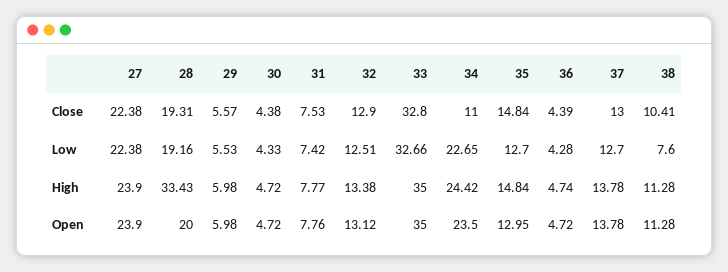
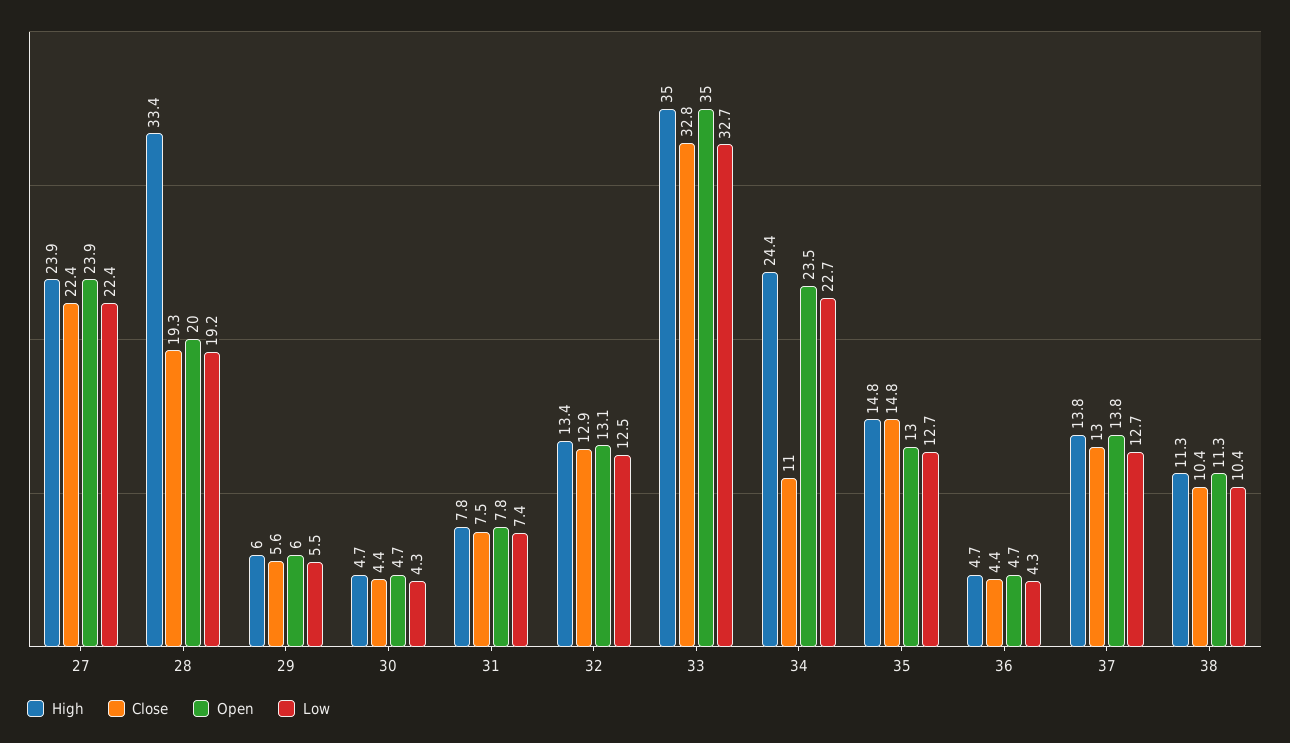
Low, 38: 7.6 -> 10.4

